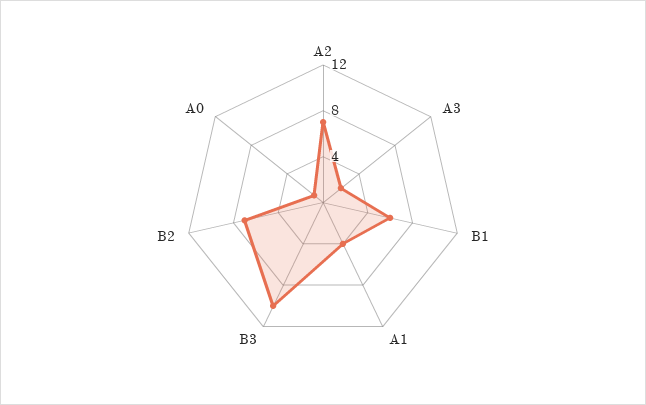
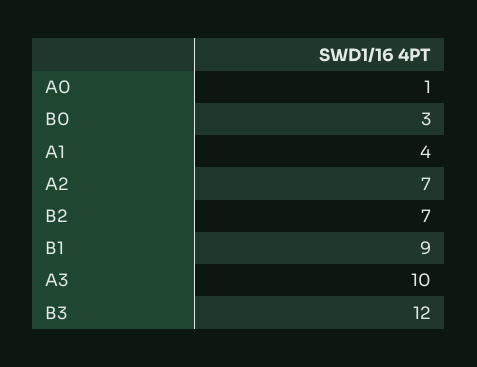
A3: 2 -> 10
B1: 6 -> 9
B3: 10 -> 12
B0: none -> 3

